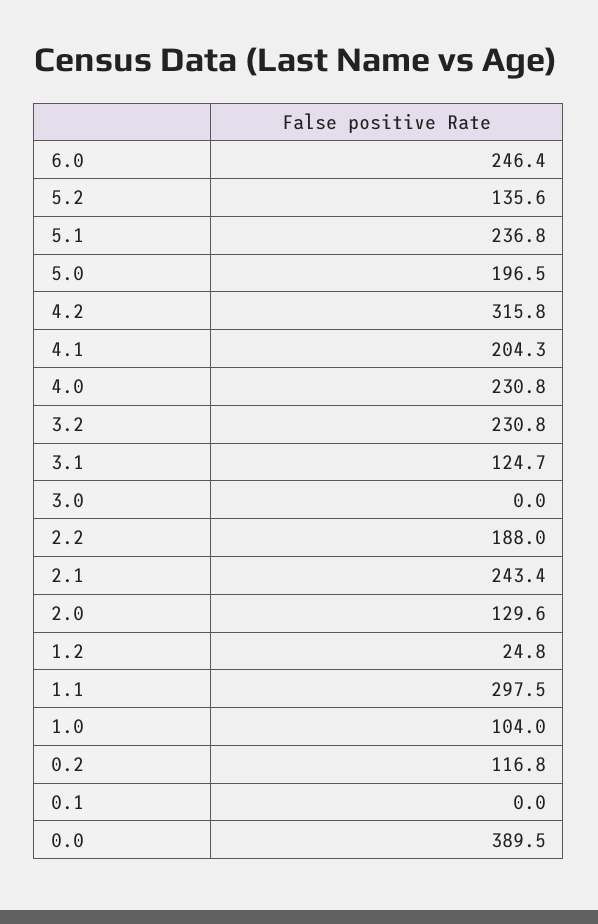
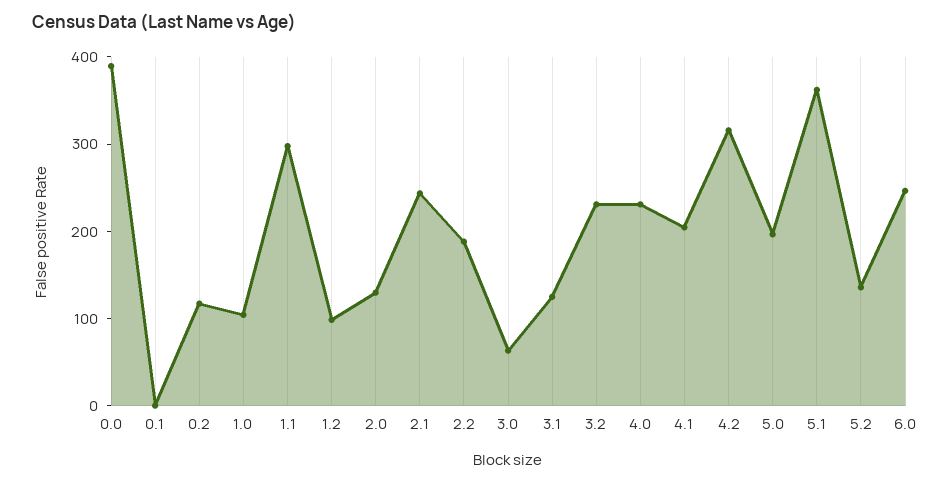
5.1: 236.8 -> 360
3.0: 0 -> 60
1.2: 24.8 -> 100

